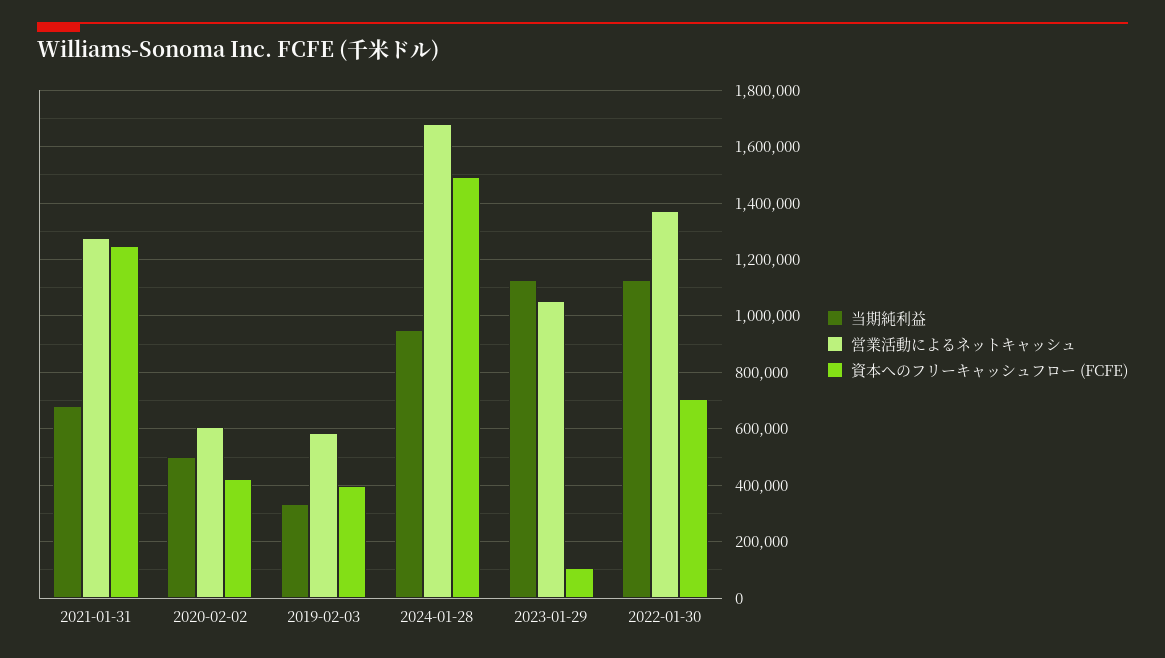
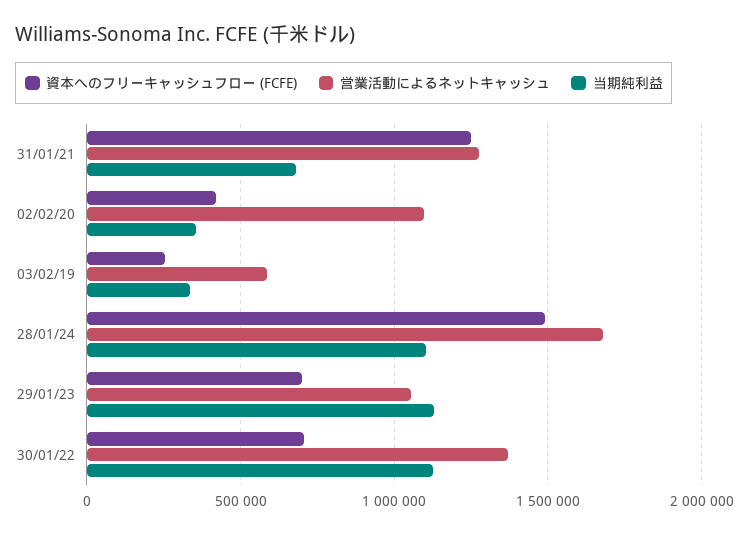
当期純利益, 2020-02-02: 500000 -> 350000
営業活動によるネットキャッシュ, 2020-02-02: 600000 -> 1100000
資本へのフリーキャッシュフロー (FCFE), 2019-02-03: 400000 -> 250000
当期純利益, 2024-01-28: 950000 -> 1100000
資本へのフリーキャッシュフロー (FCFE), 2023-01-29: 100000 -> 700000

